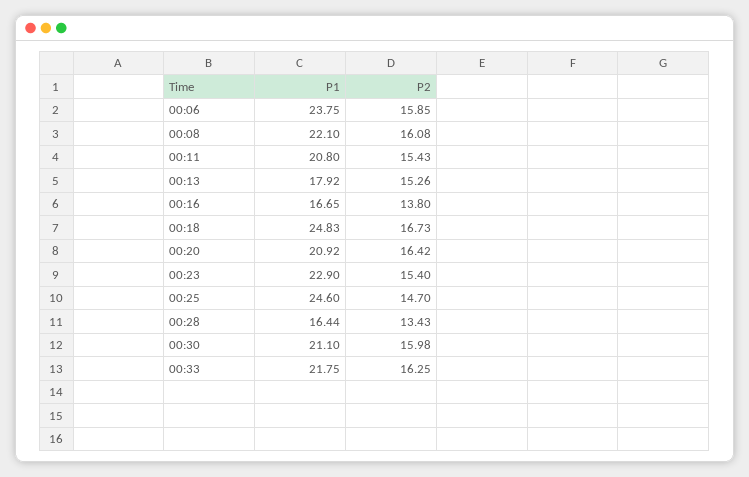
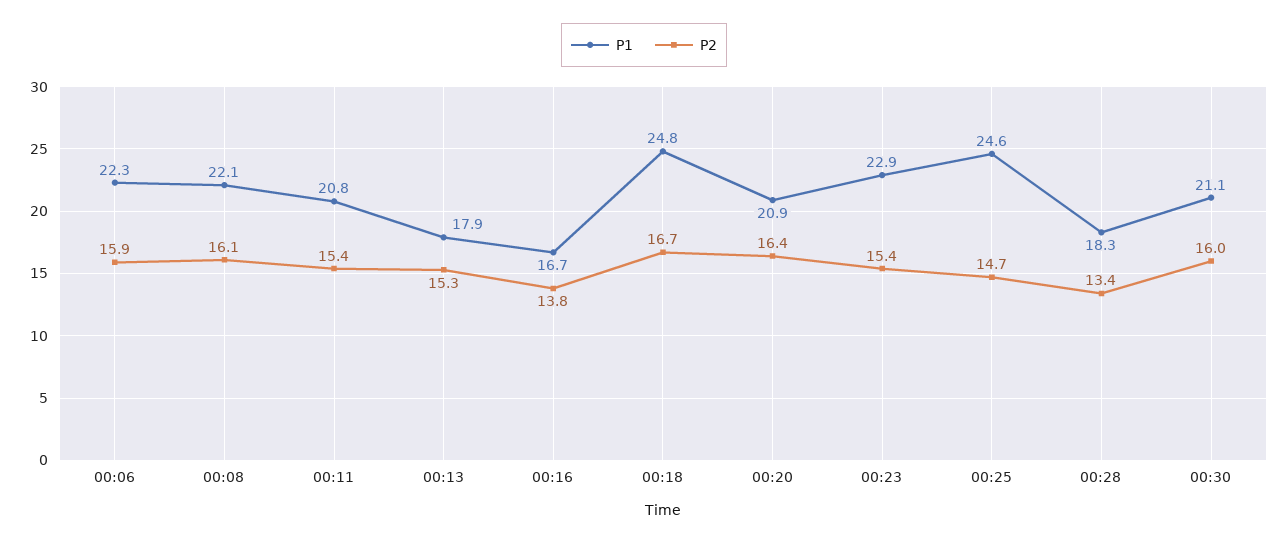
P1, 00:06: 23.75 -> 22.3
P1, 00:28: 16.44 -> 18.3
P1, 00:33: 21.75 -> none
P2, 00:33: 16.25 -> none

